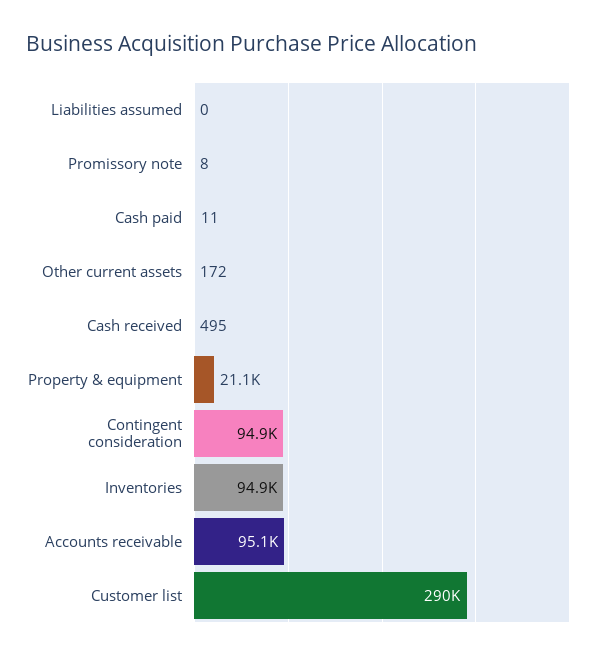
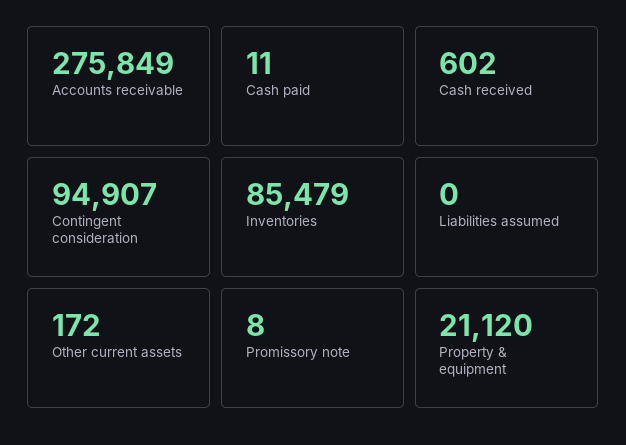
Cash received: 495 -> 602
Inventories: 94900 -> 85479
Accounts receivable: 95100 -> 275849
Customer list: 290000 -> none

